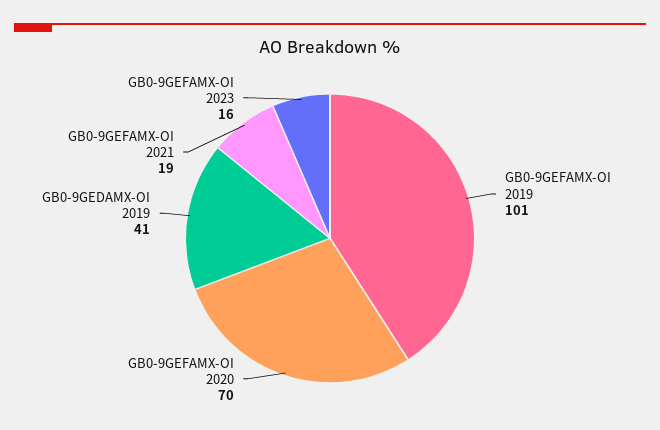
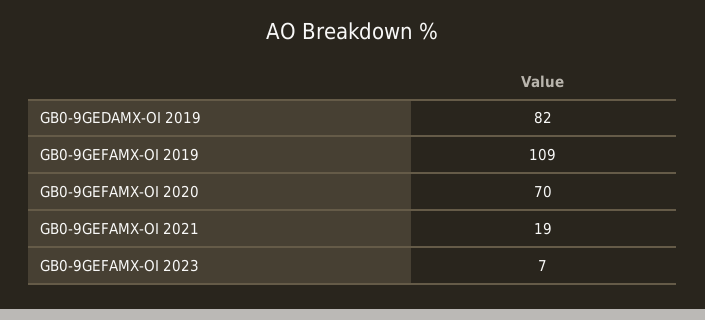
GB0-9GEFAMX-OI 2019: 101 -> 109
GB0-9GEDAMX-OI 2019: 41 -> 82
GB0-9GEFAMX-OI 2023: 16 -> 7

